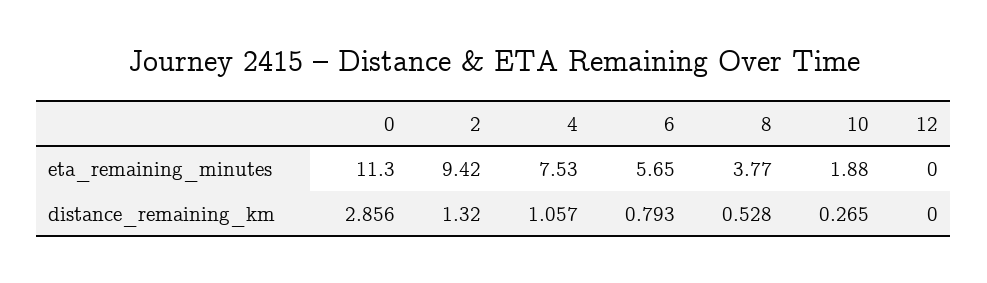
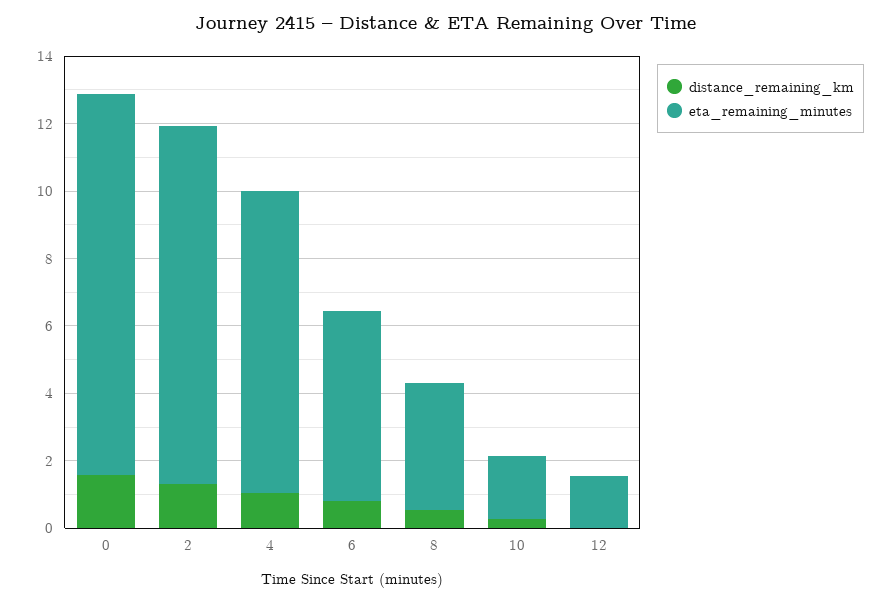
eta_remaining_minutes, 2: 9.42 -> 10.5
eta_remaining_minutes, 4: 7.53 -> 9
eta_remaining_minutes, 12: 0 -> 1.5
distance_remaining_km, 0: 2.856 -> 1.5

